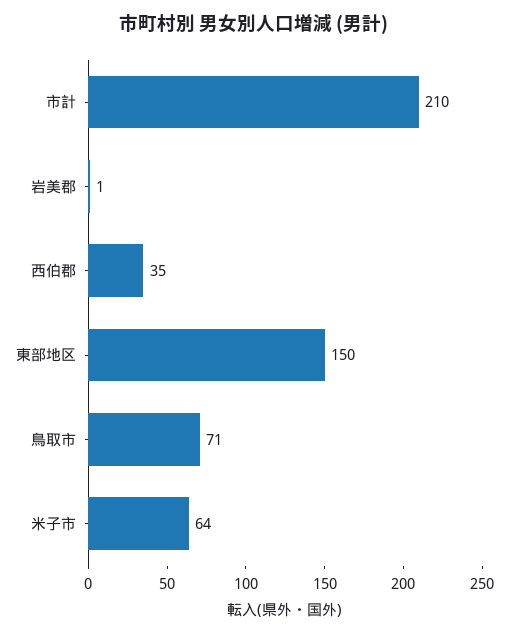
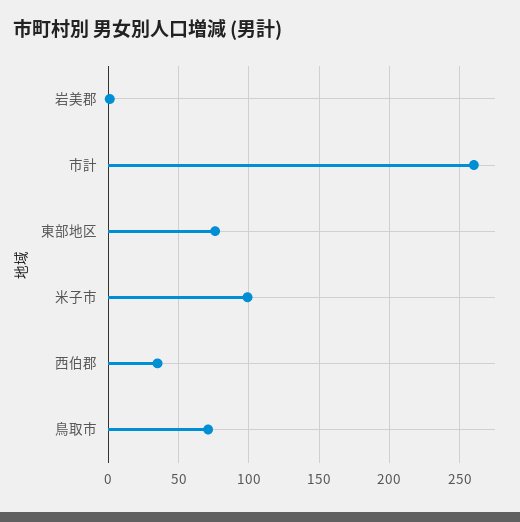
市計: 210 -> 260
東部地区: 150 -> 75
米子市: 64 -> 100

